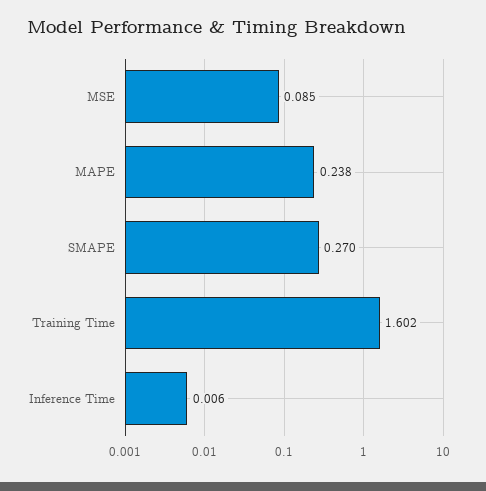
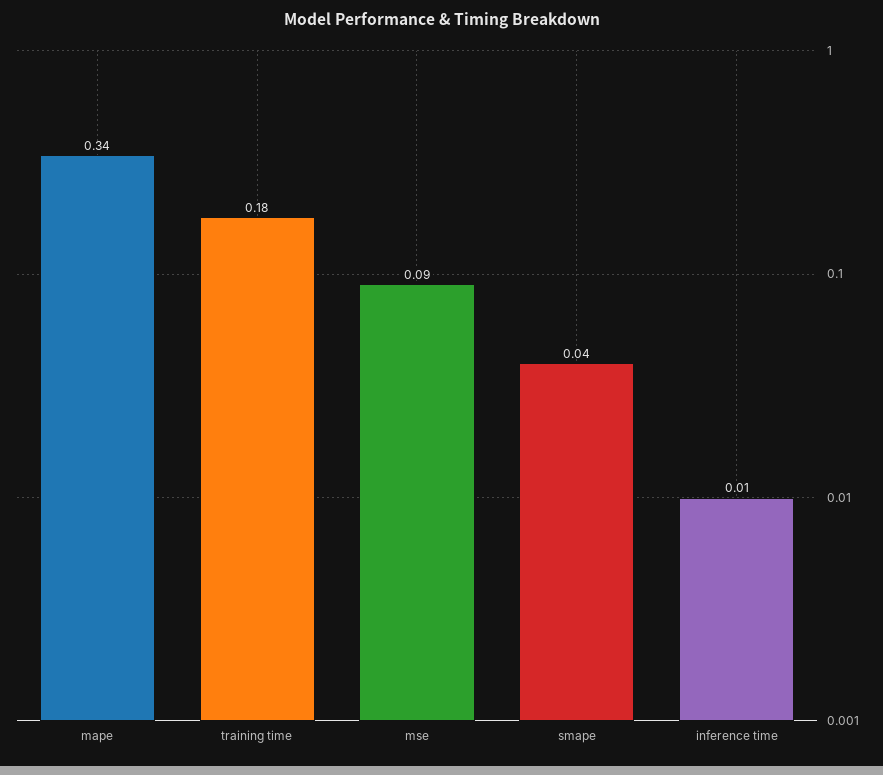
MAPE: 0.238 -> 0.34
SMAPE: 0.27 -> 0.04
Training Time: 1.602 -> 0.18

